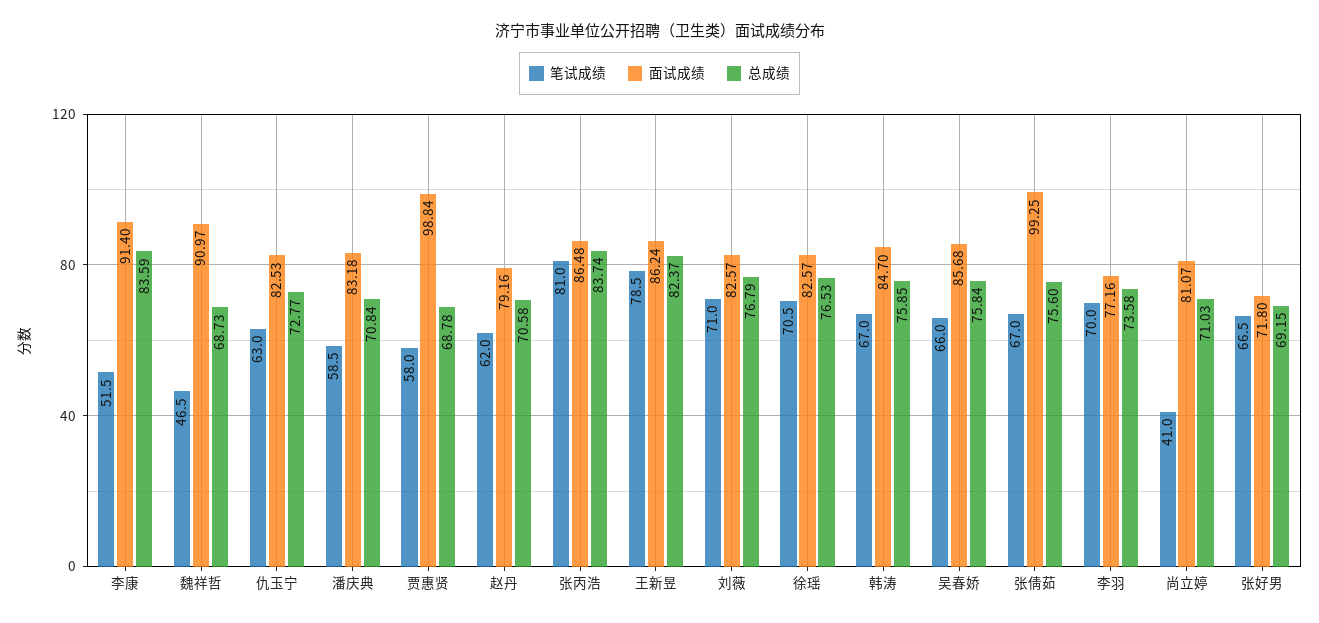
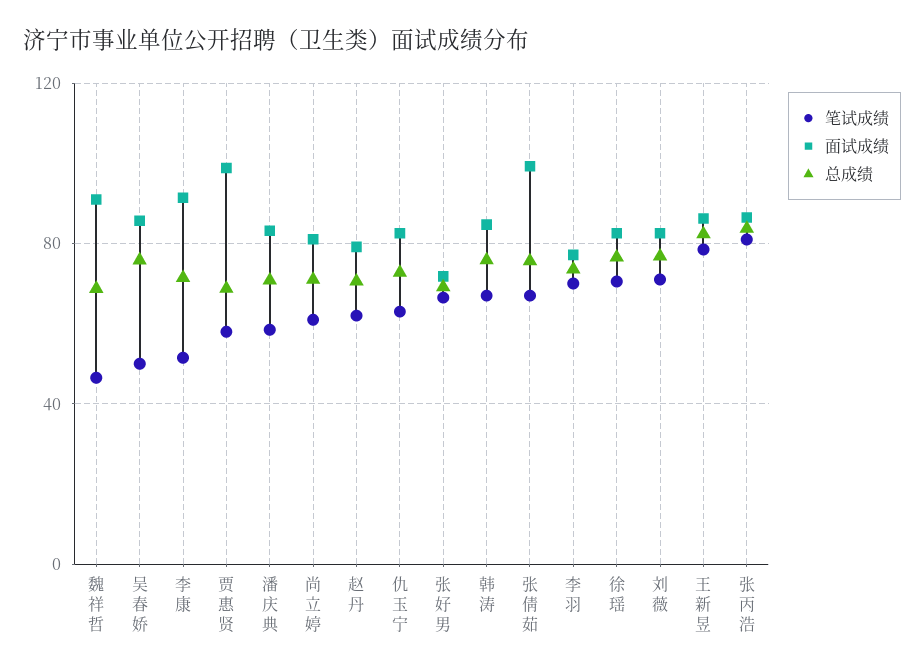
总成绩, 李康: 83.59 -> 70
笔试成绩, 吴春娇: 66 -> 50
笔试成绩, 尚立婷: 41 -> 60

